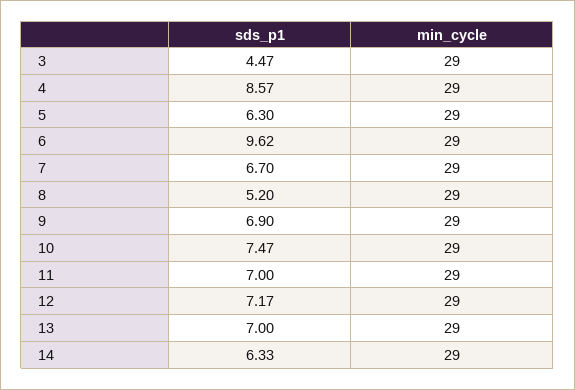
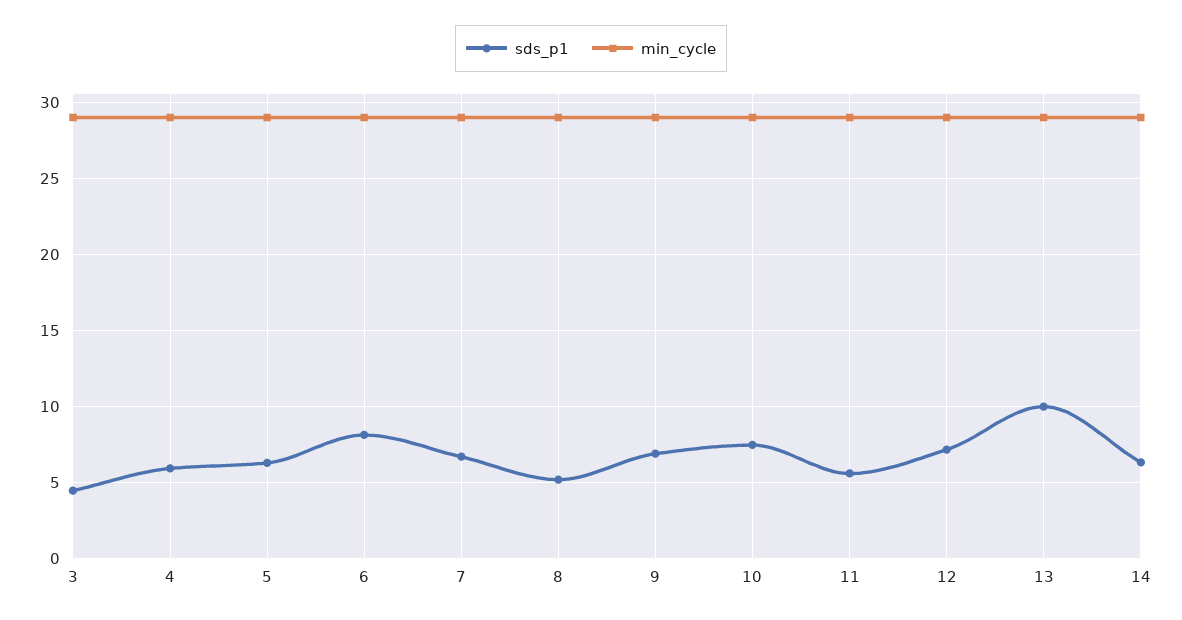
sds_p1, 4: 8.57 -> 6
sds_p1, 6: 9.62 -> 8
sds_p1, 11: 7 -> 5.5
sds_p1, 13: 7 -> 10

